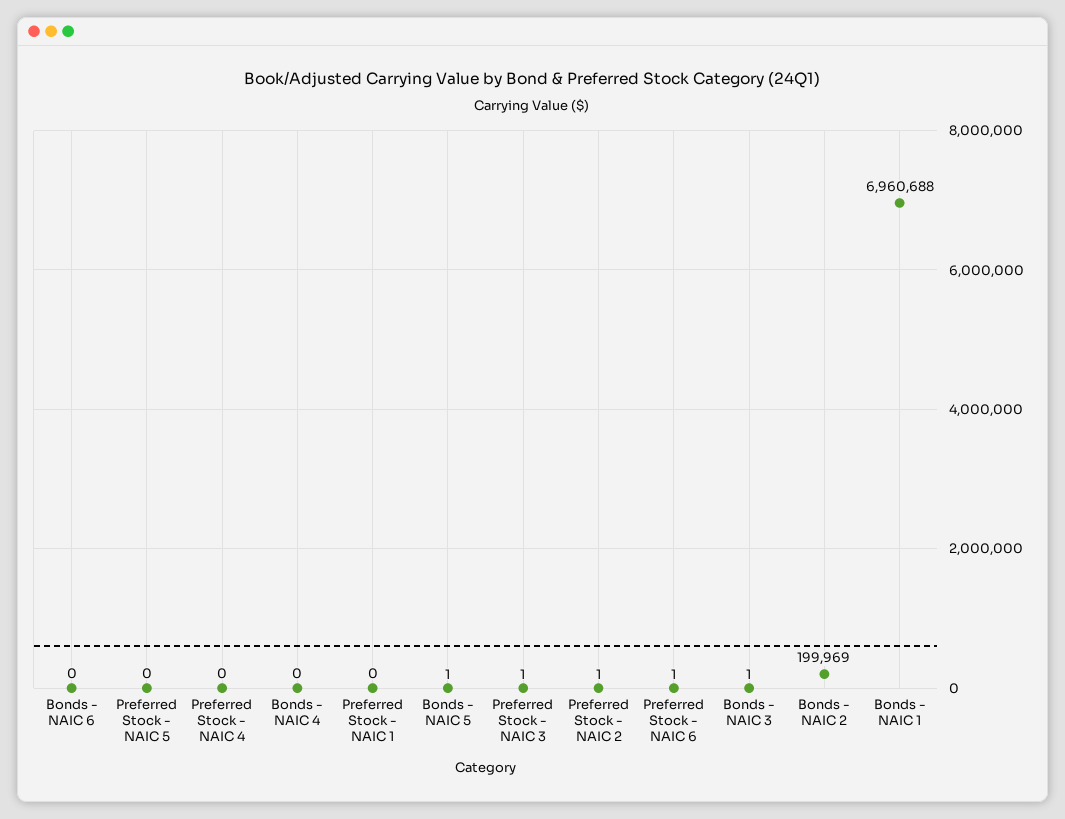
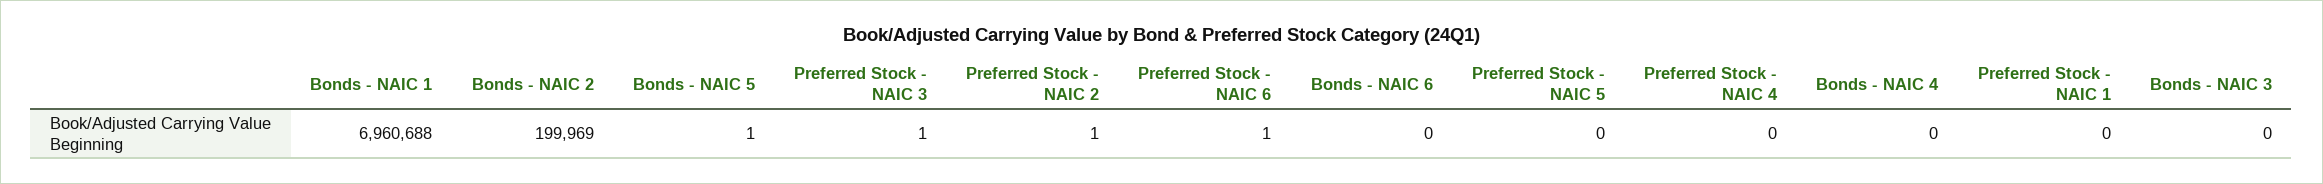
Bonds - NAIC 3: 1 -> 0

